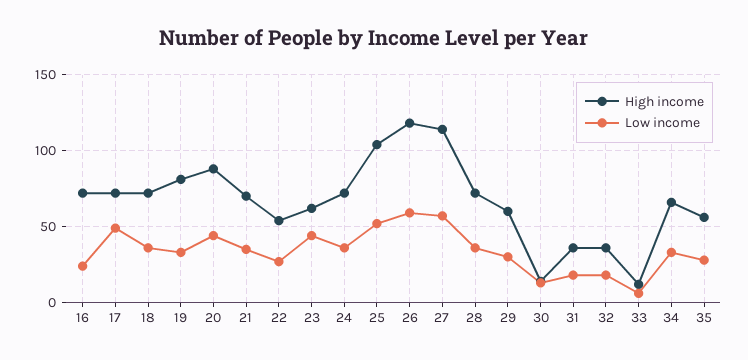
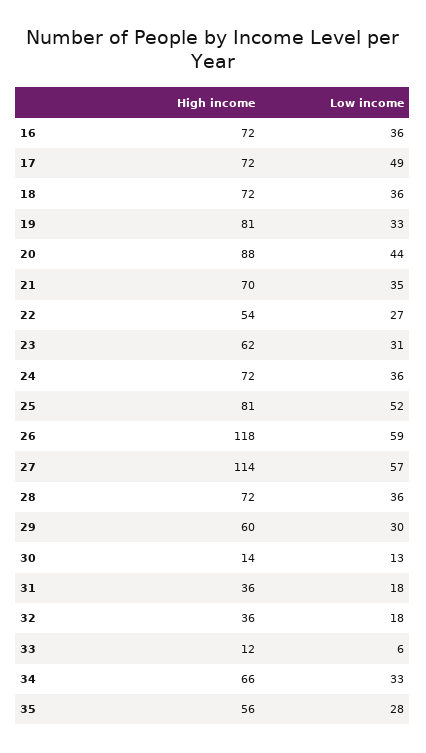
Low income, 16: 25 -> 36
Low income, 23: 45 -> 31
High income, 25: 105 -> 81

